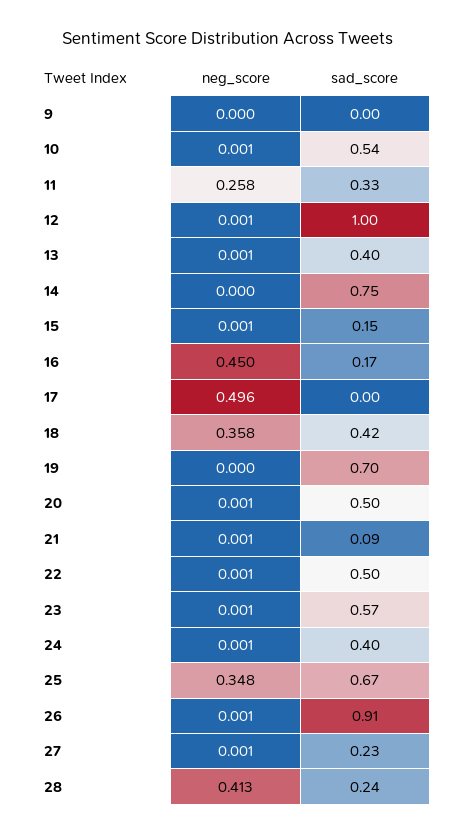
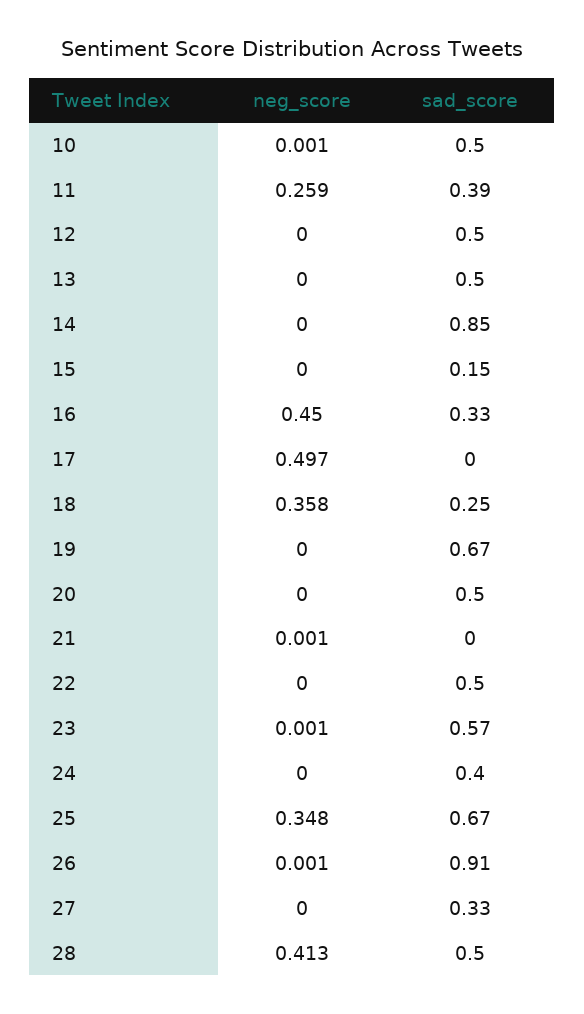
neg_score, 9: 0 -> none
sad_score, 9: 0 -> none
sad_score, 10: 0.54 -> 0.5
neg_score, 11: 0.258 -> 0.259
sad_score, 11: 0.33 -> 0.39
neg_score, 12: 0.001 -> 0
sad_score, 12: 1 -> 0.5
neg_score, 13: 0.001 -> 0
sad_score, 13: 0.4 -> 0.5
sad_score, 14: 0.75 -> 0.85
neg_score, 15: 0.001 -> 0
sad_score, 16: 0.17 -> 0.33
neg_score, 17: 0.496 -> 0.497
sad_score, 18: 0.42 -> 0.25
sad_score, 19: 0.7 -> 0.67
neg_score, 20: 0.001 -> 0
sad_score, 21: 0.09 -> 0
neg_score, 22: 0.001 -> 0
neg_score, 24: 0.001 -> 0
neg_score, 27: 0.001 -> 0
sad_score, 27: 0.23 -> 0.33
sad_score, 28: 0.24 -> 0.5

